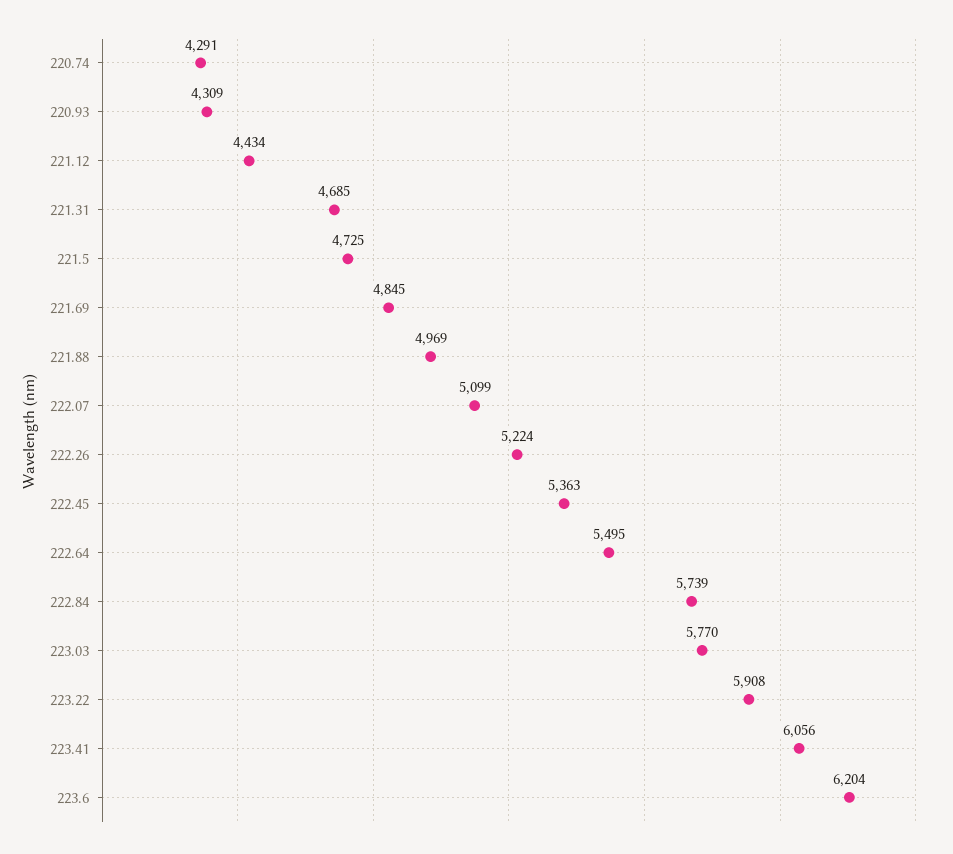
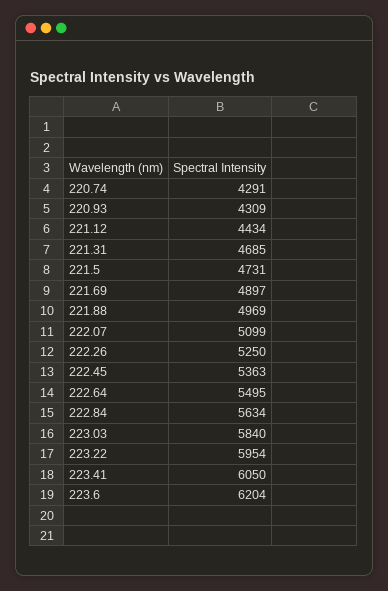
221.5: 4725 -> 4731
221.69: 4845 -> 4897
222.26: 5224 -> 5250
222.84: 5739 -> 5634
223.03: 5770 -> 5840
223.22: 5908 -> 5954
223.41: 6056 -> 6050

